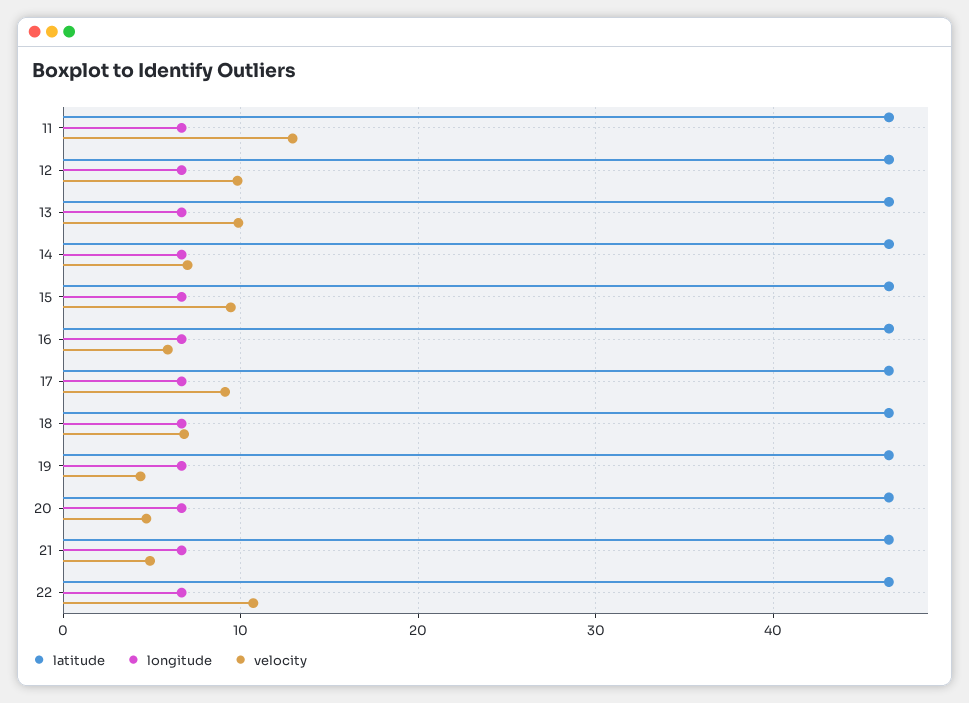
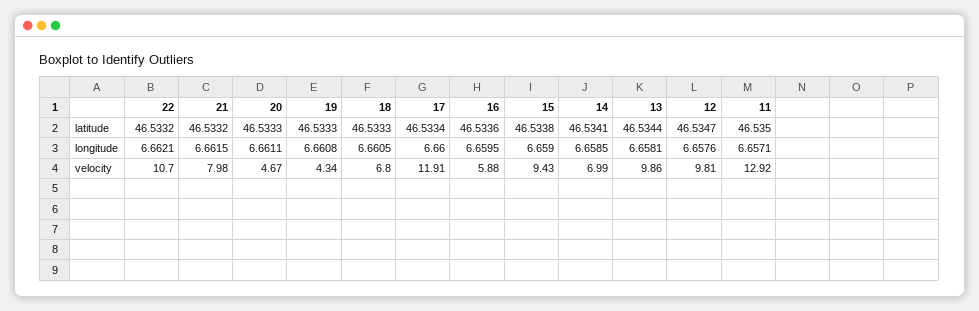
velocity, 17: 9 -> 11.91
velocity, 21: 5 -> 7.98

